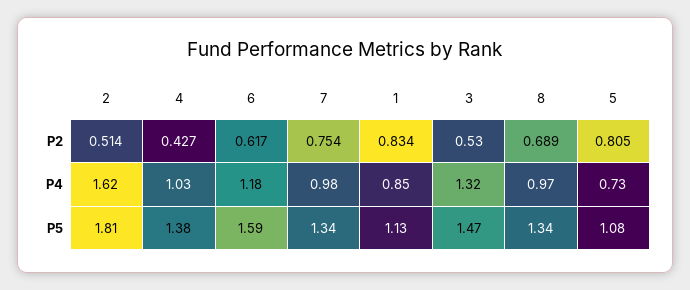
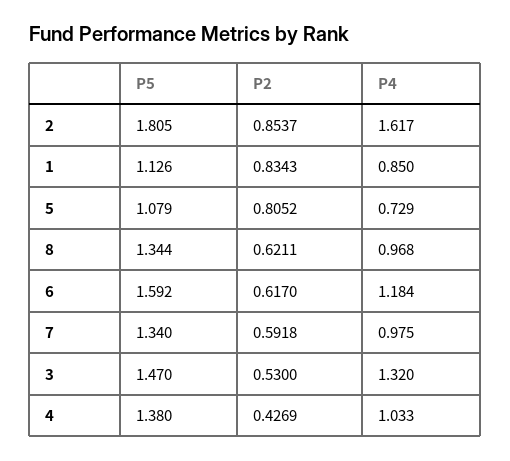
2, P2: 0.514 -> 0.8537
7, P2: 0.754 -> 0.5918
8, P2: 0.689 -> 0.6211

